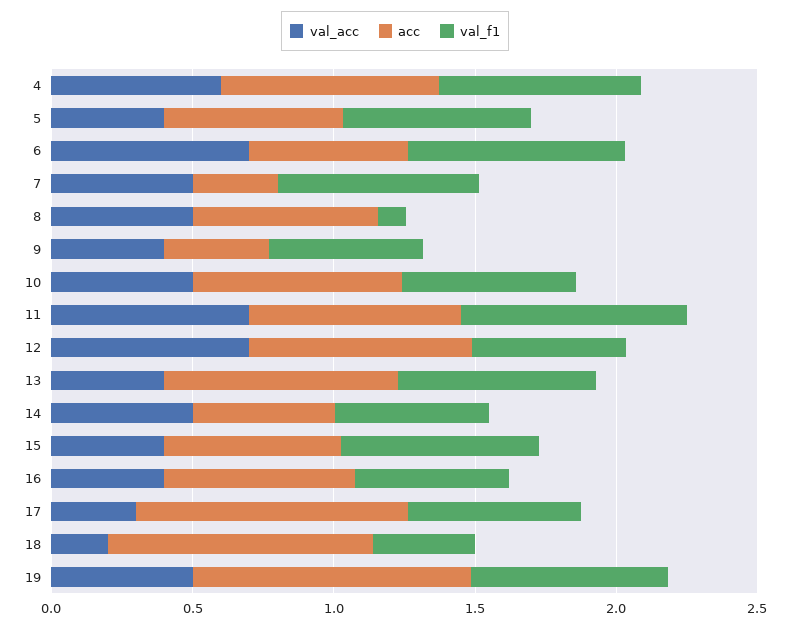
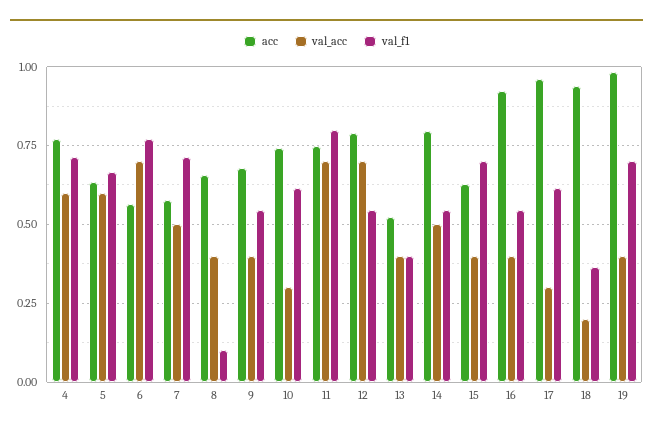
val_acc, 5: 0.4 -> 0.6
acc, 7: 0.3 -> 0.575
val_acc, 8: 0.5 -> 0.4
acc, 9: 0.4 -> 0.675
val_acc, 10: 0.5 -> 0.3
acc, 13: 0.8 -> 0.525
val_f1, 13: 0.7 -> 0.4
acc, 14: 0.5 -> 0.8
acc, 16: 0.7 -> 0.925
val_acc, 19: 0.5 -> 0.4

